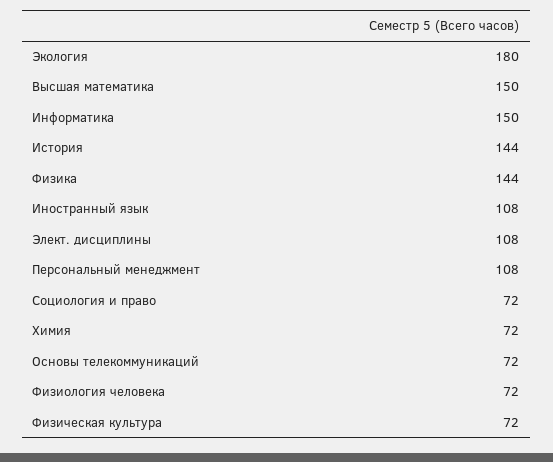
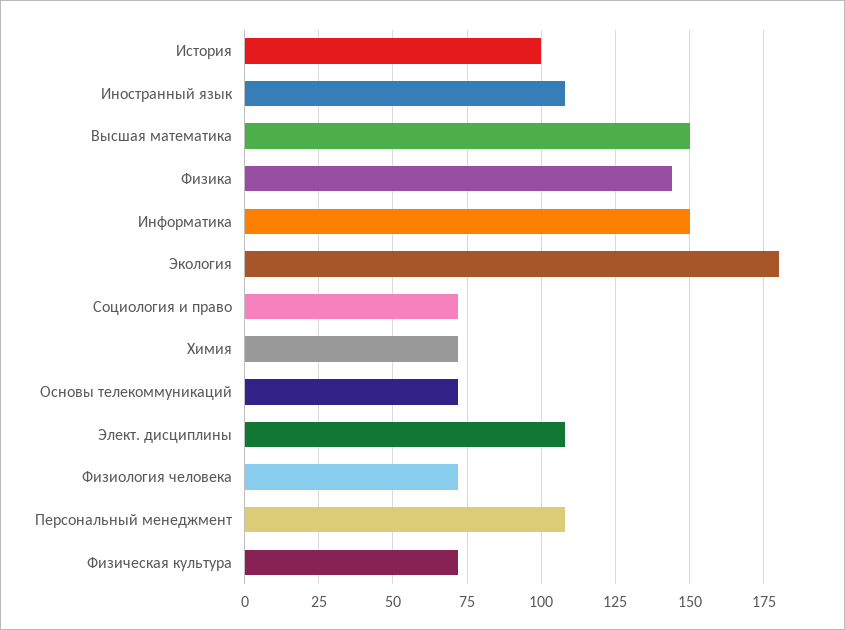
История: 144 -> 100

